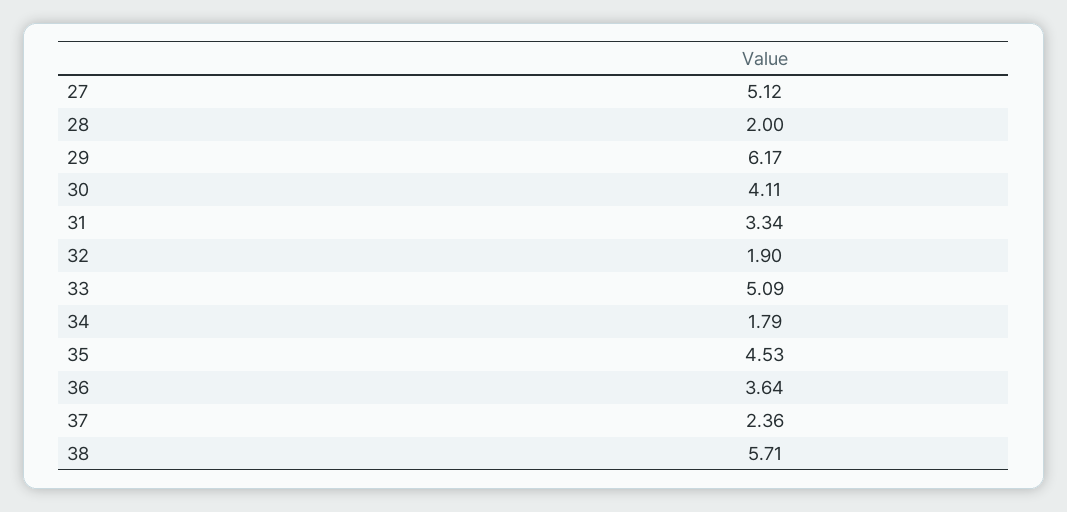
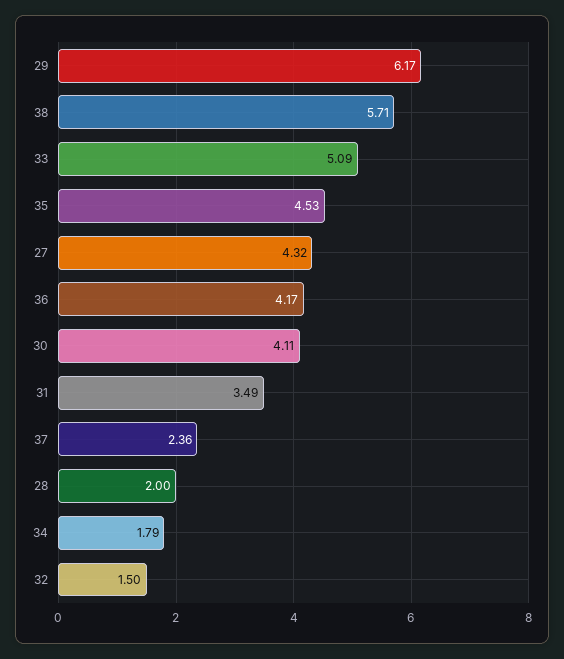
27: 5.12 -> 4.32
31: 3.34 -> 3.49
32: 1.9 -> 1.5
36: 3.64 -> 4.17

